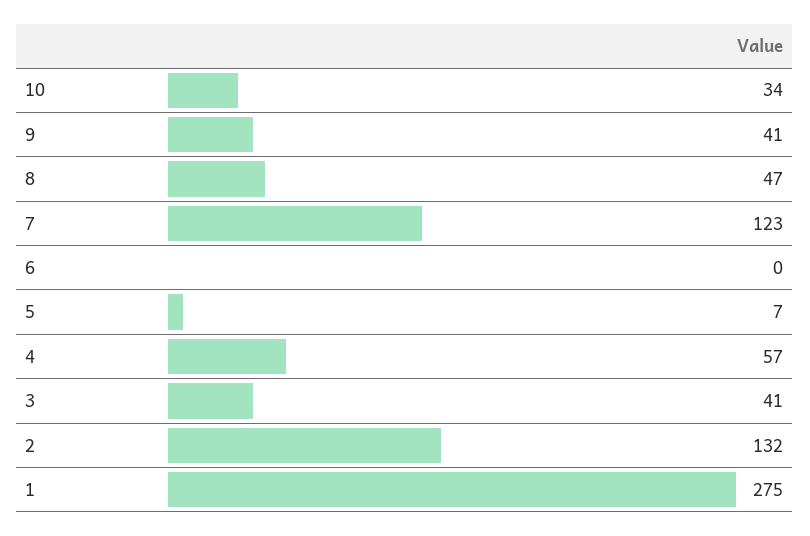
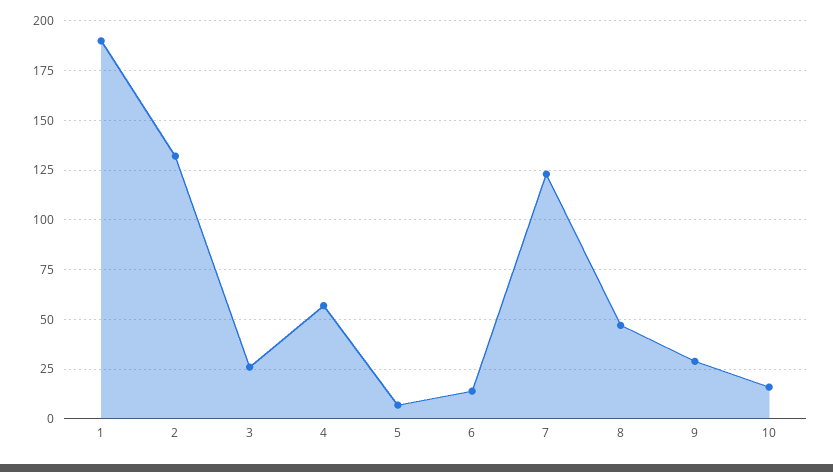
10: 34 -> 15
9: 41 -> 30
6: 0 -> 15
3: 41 -> 25
1: 275 -> 190

